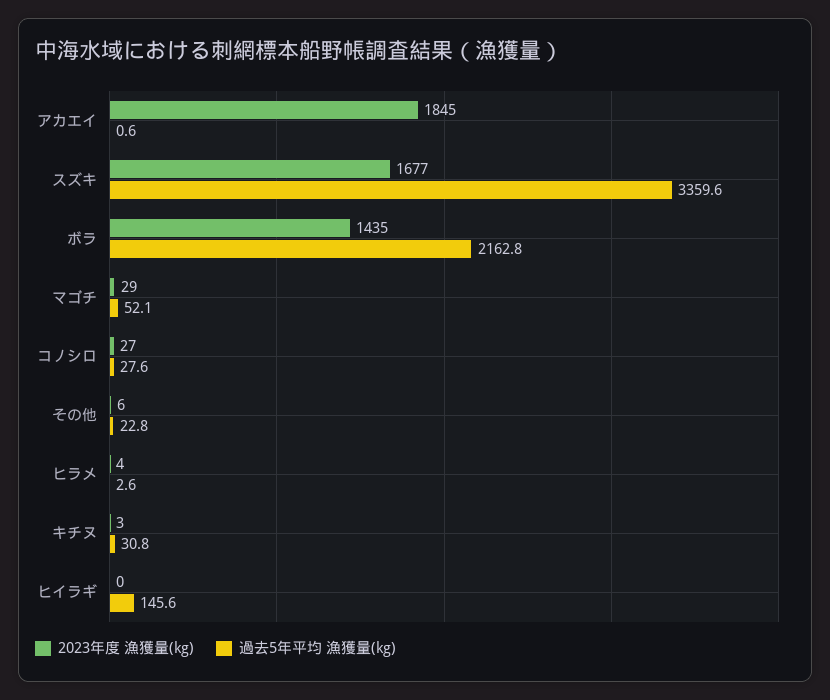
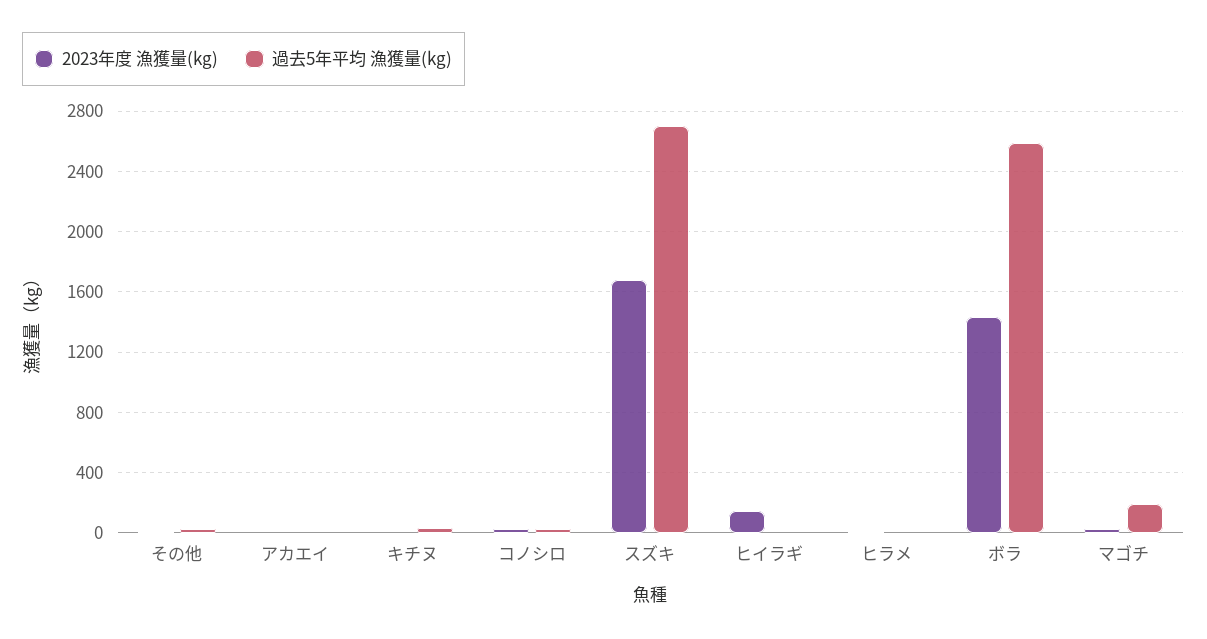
2023年度 漁獲量(kg), アカエイ: 1845 -> 0
過去5年平均 漁獲量(kg), スズキ: 3359.6 -> 2700
過去5年平均 漁獲量(kg), ボラ: 2162.8 -> 2600
過去5年平均 漁獲量(kg), マゴチ: 52.1 -> 200
2023年度 漁獲量(kg), ヒイラギ: 0 -> 150
過去5年平均 漁獲量(kg), ヒイラギ: 145.6 -> 0

